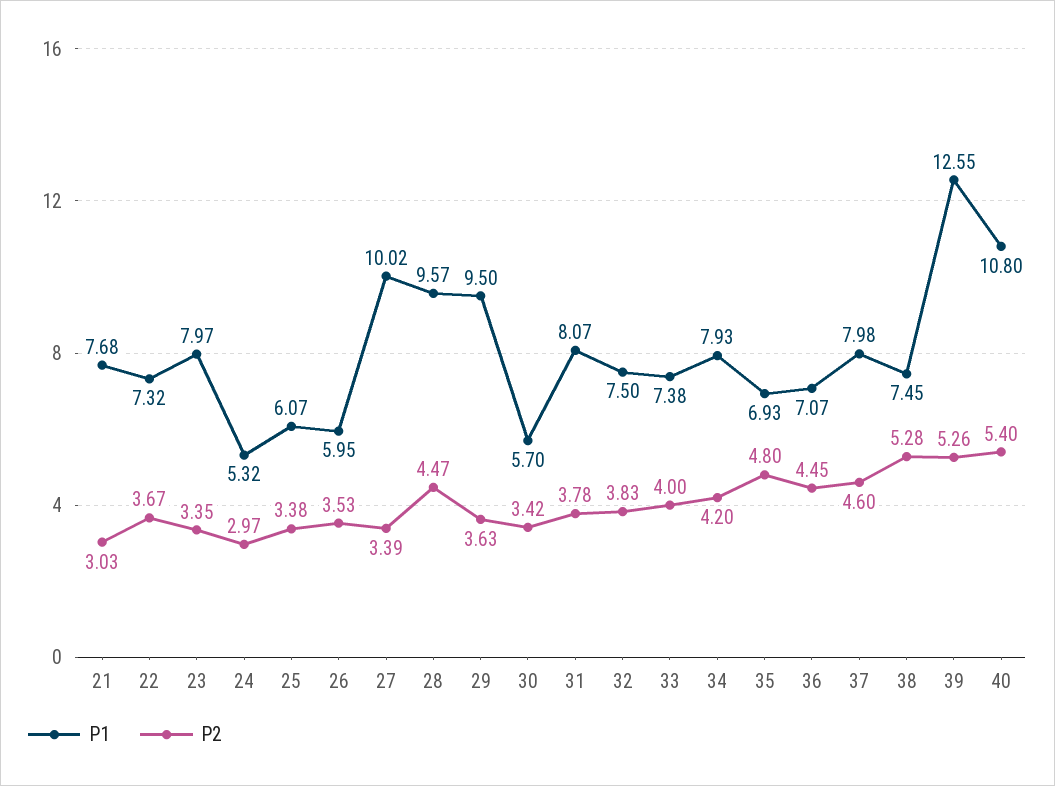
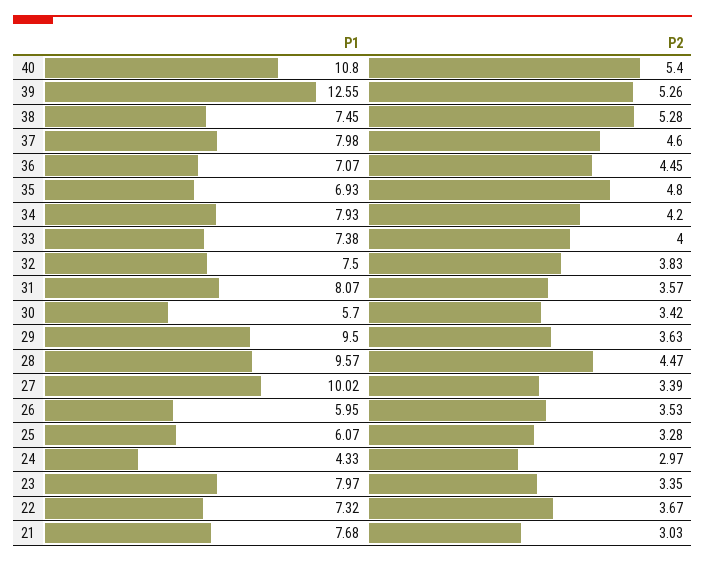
P1, 24: 5.32 -> 4.33
P2, 25: 3.38 -> 3.28
P2, 31: 3.78 -> 3.57

